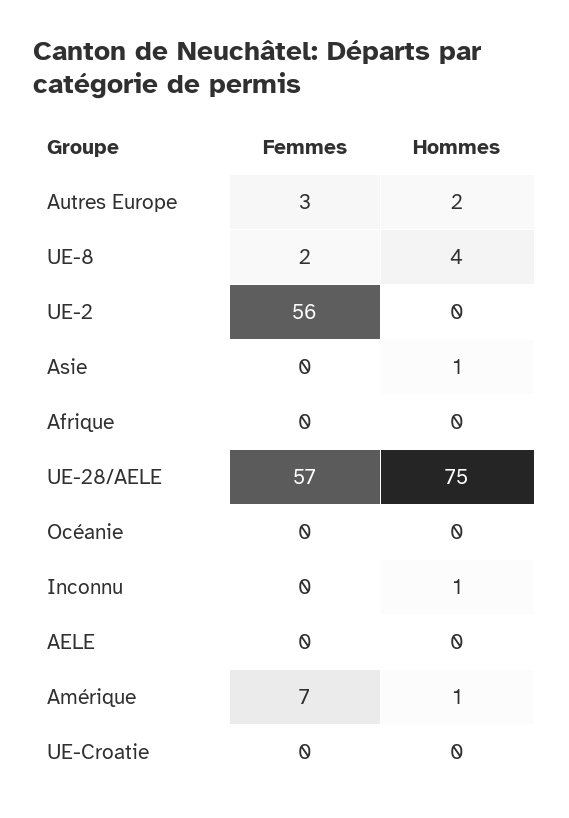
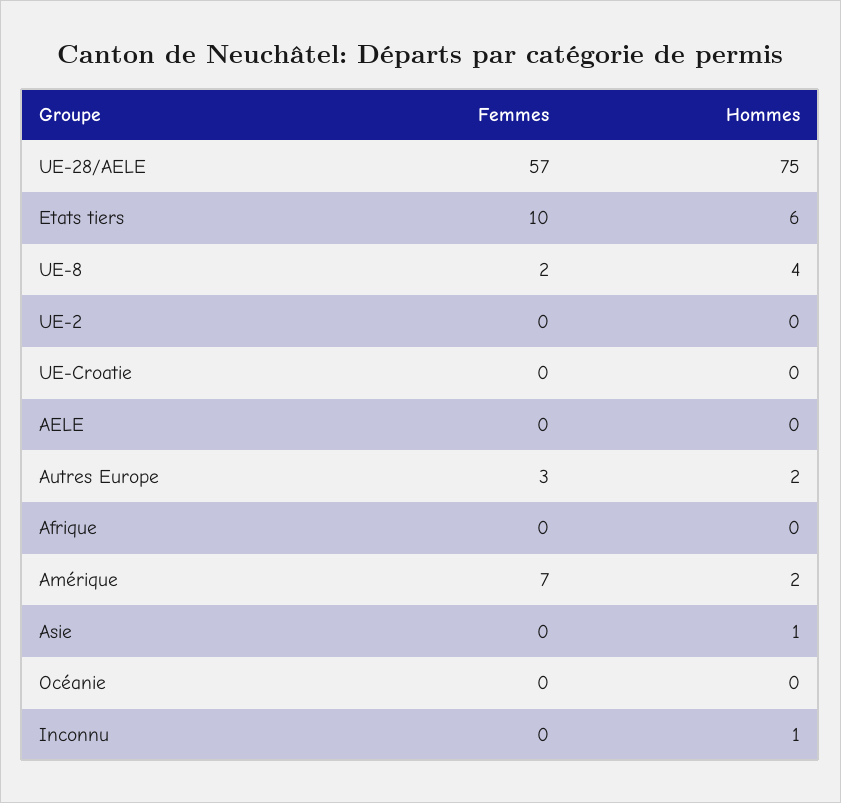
Femmes, UE-2: 56 -> 0
Hommes, Amérique: 1 -> 2
Femmes, Etats tiers: none -> 10
Hommes, Etats tiers: none -> 6

